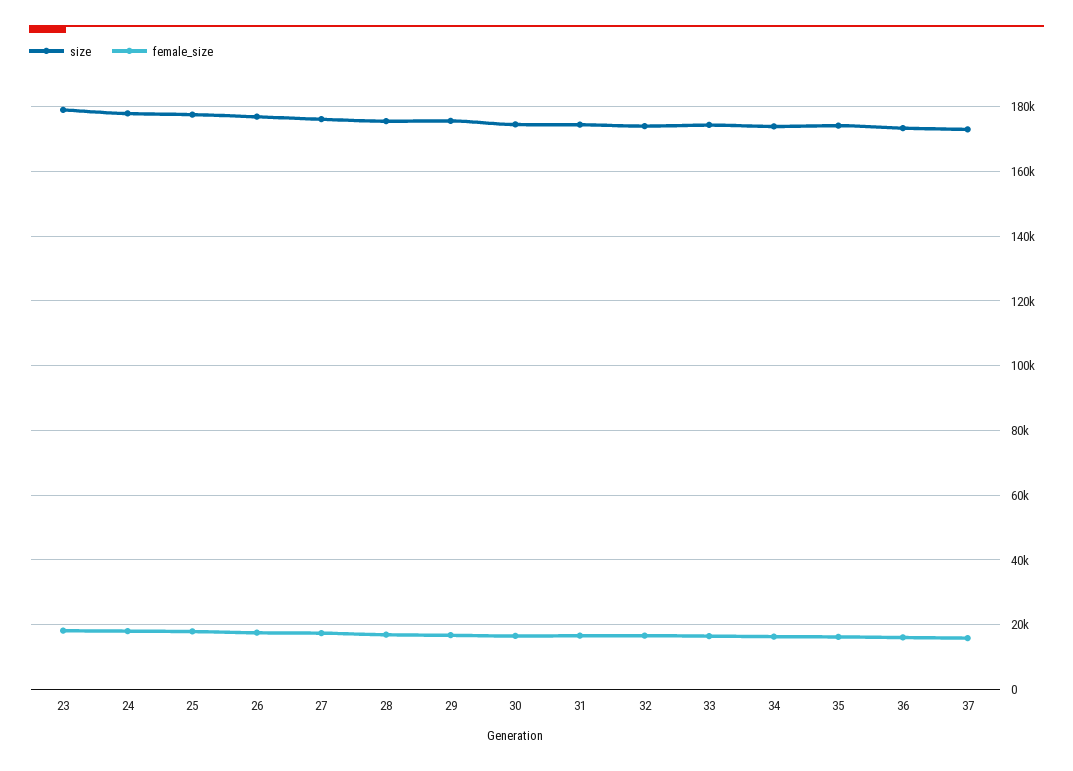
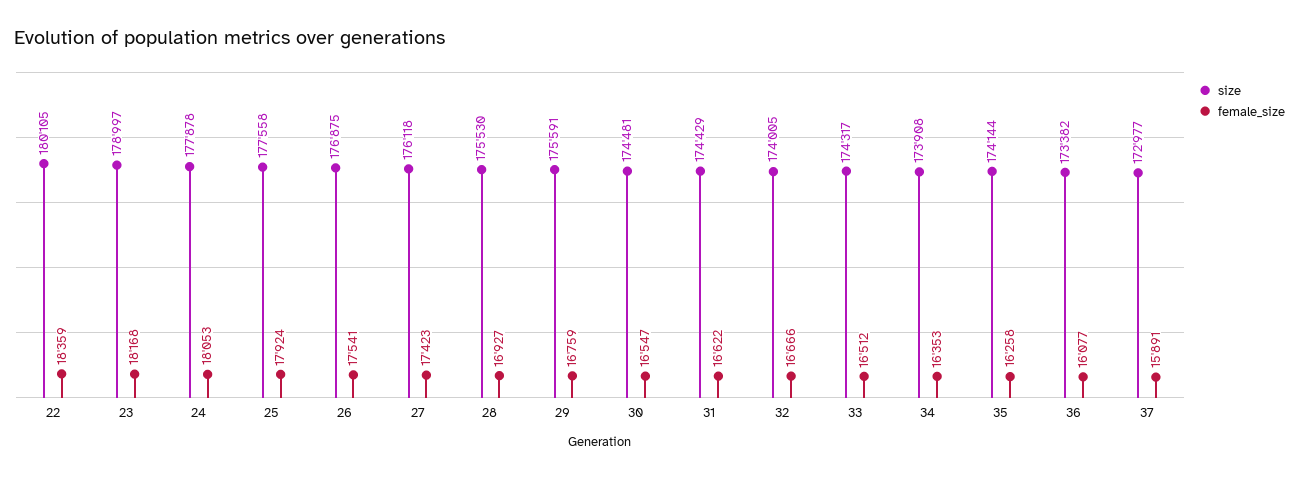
size, 22: none -> 180105
female_size, 22: none -> 18359

